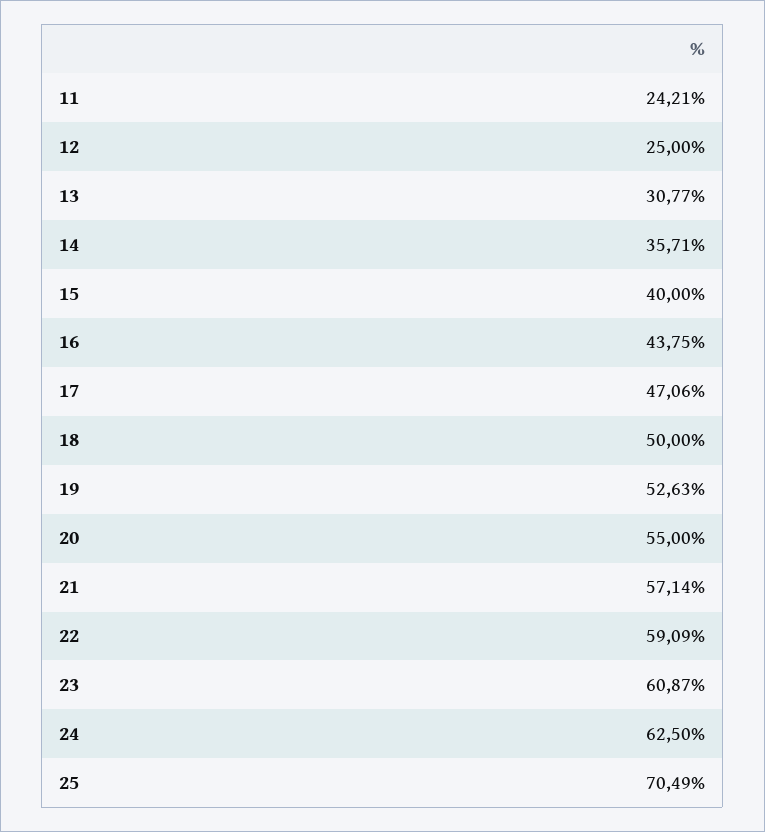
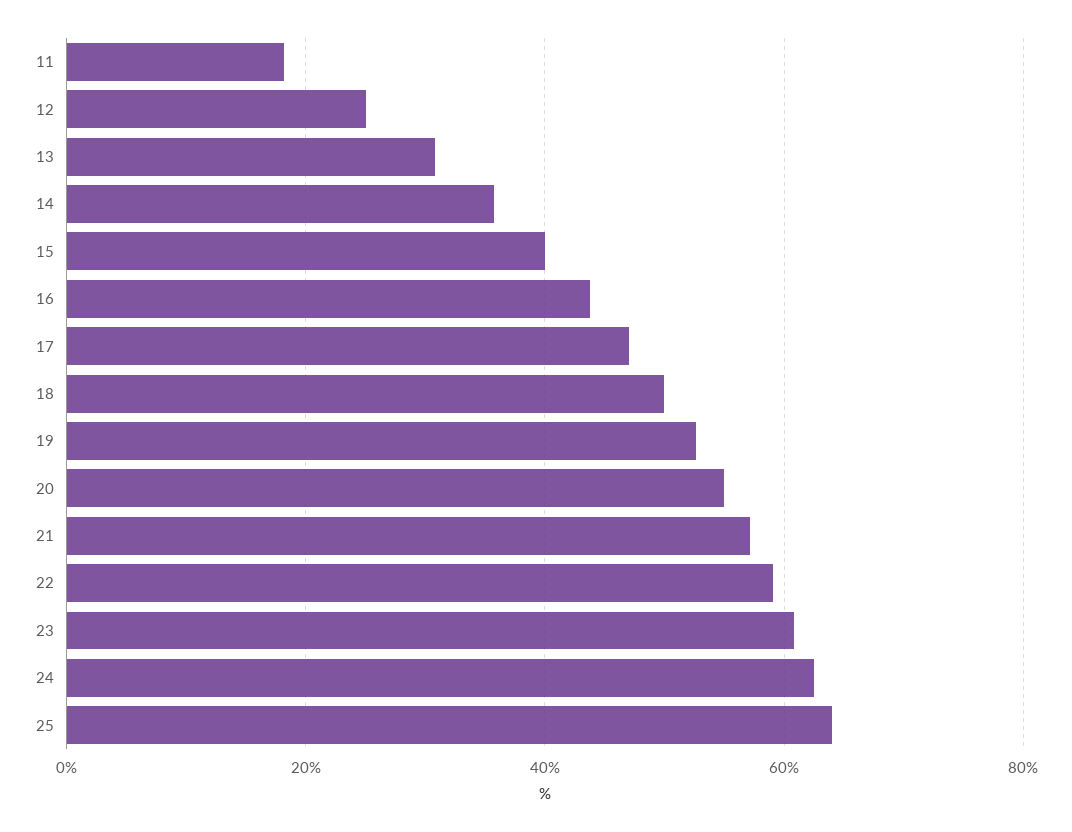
11: 24.21 -> 18
25: 70.49 -> 64

